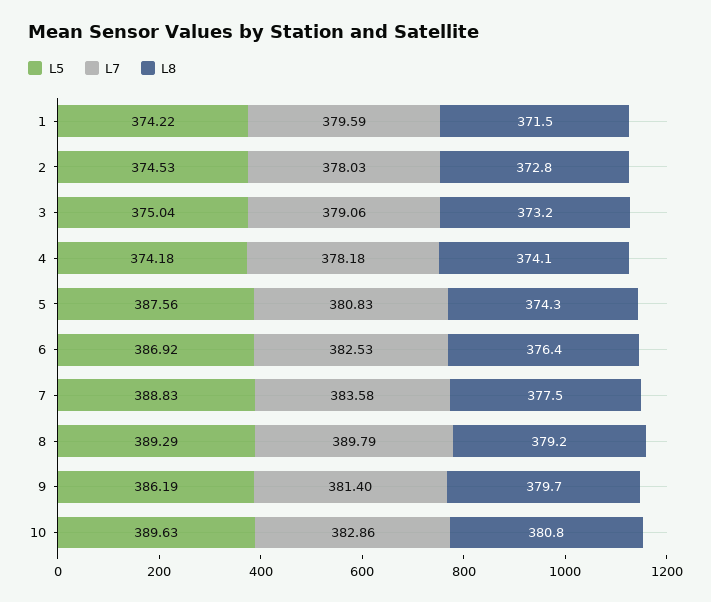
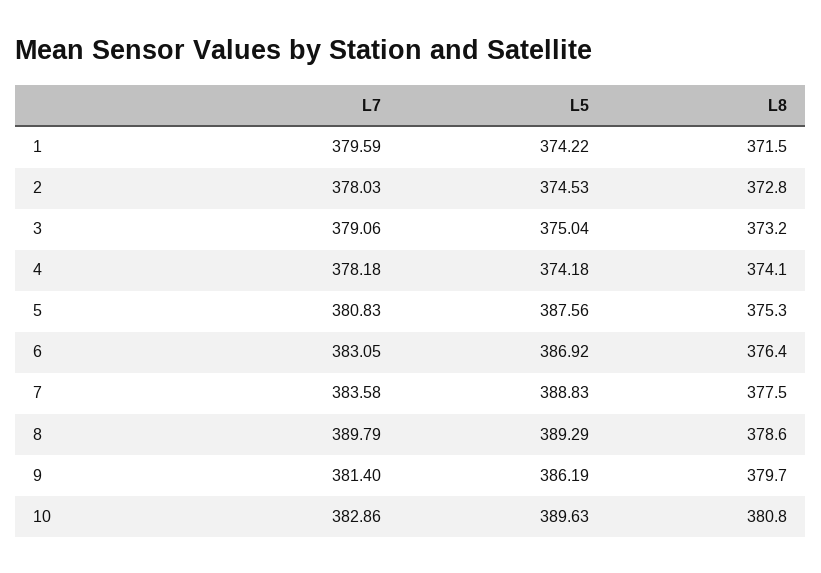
L8, 5: 374.3 -> 375.3
L7, 6: 382.53 -> 383.05
L8, 8: 379.2 -> 378.6

